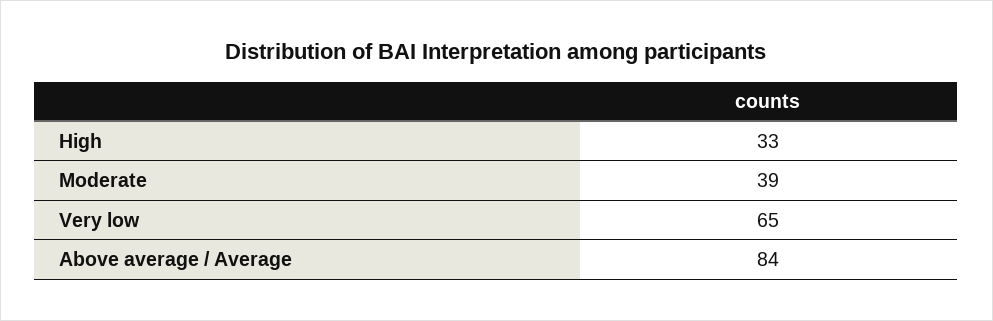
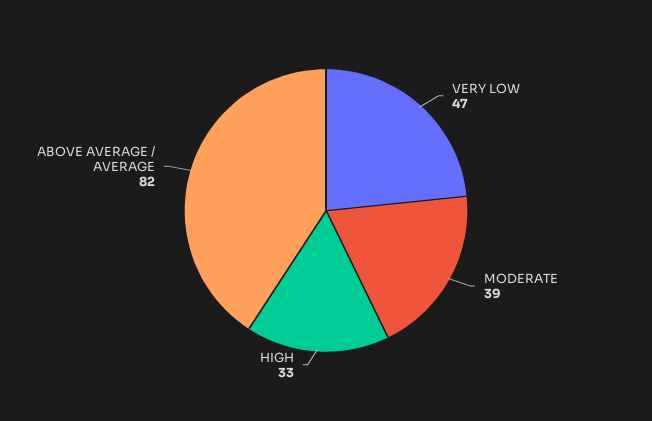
Very low: 65 -> 47
Above average / Average: 84 -> 82

